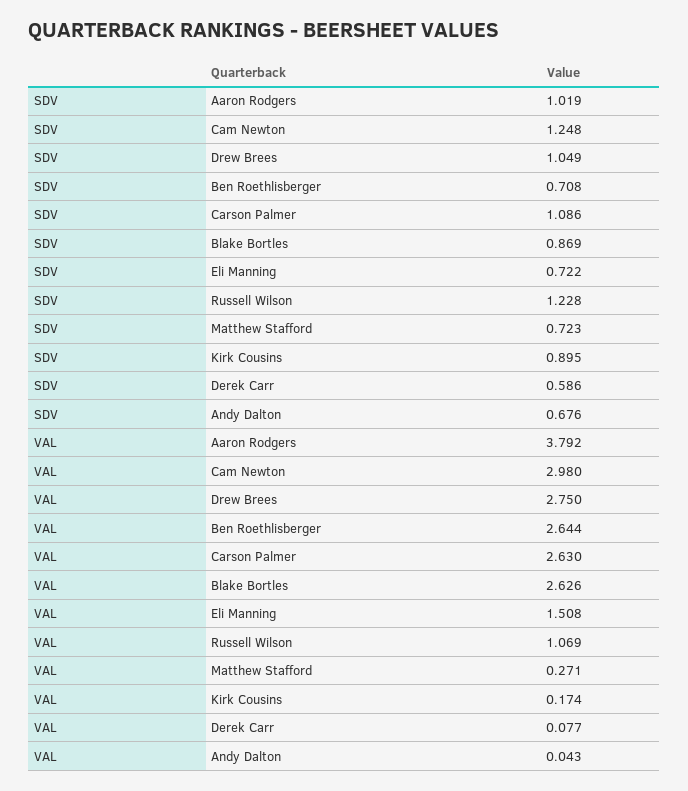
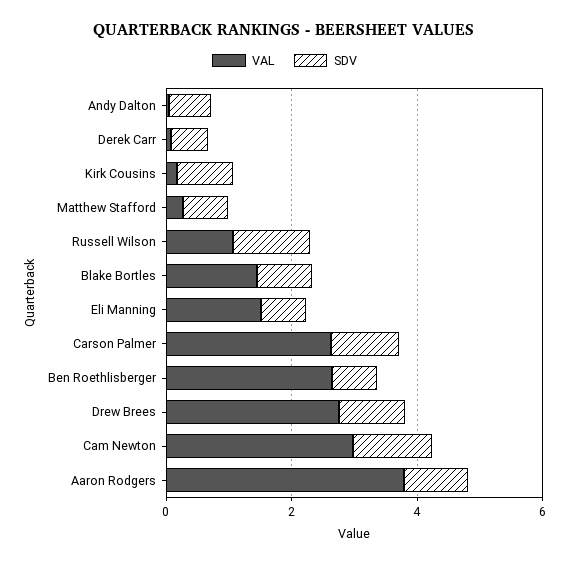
VAL, Blake Bortles: 2.626 -> 1.5

